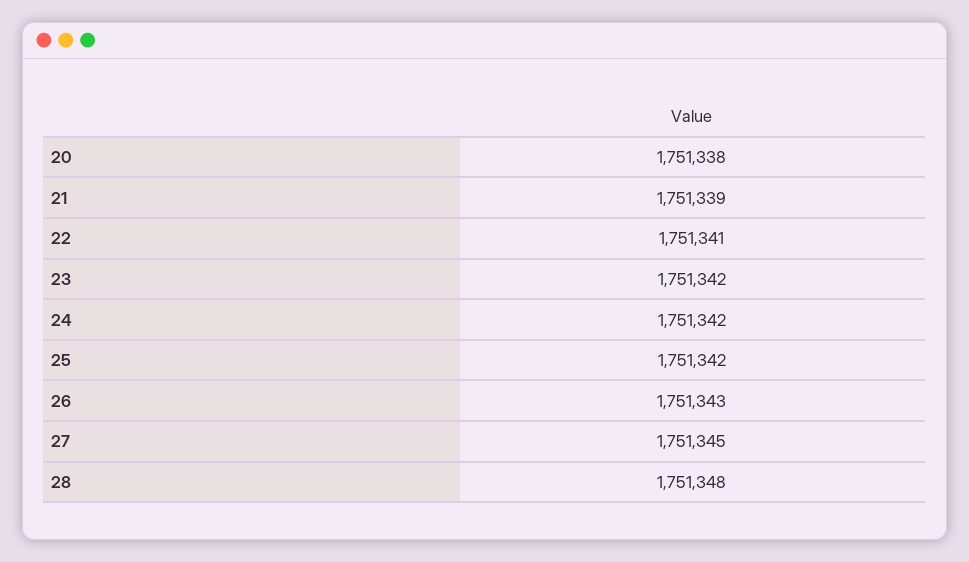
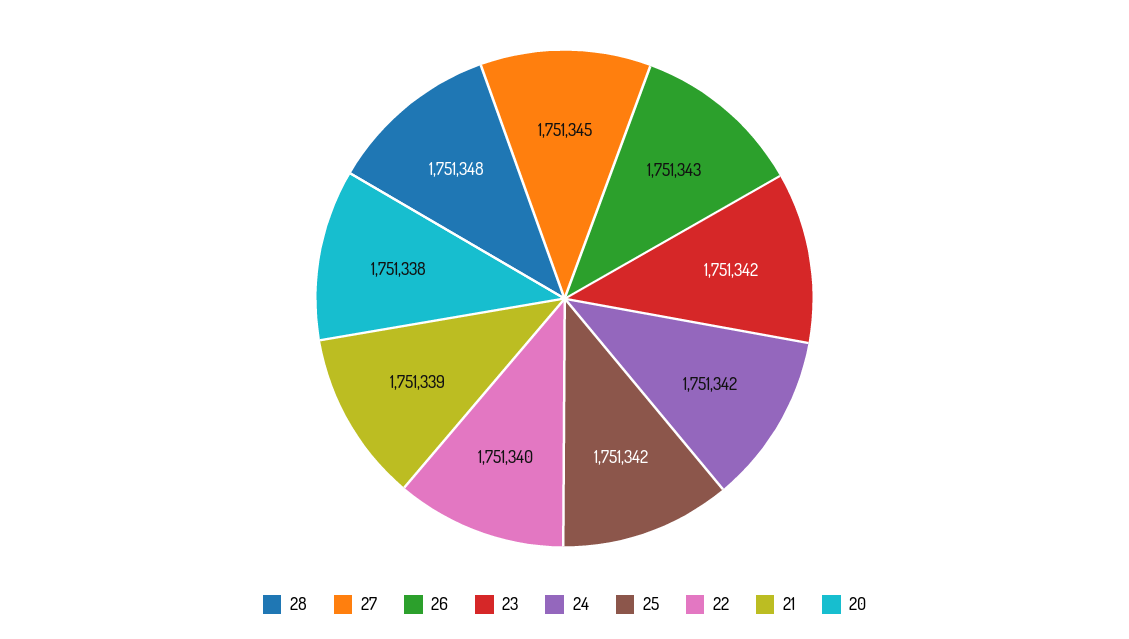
22: 1751341 -> 1751340

